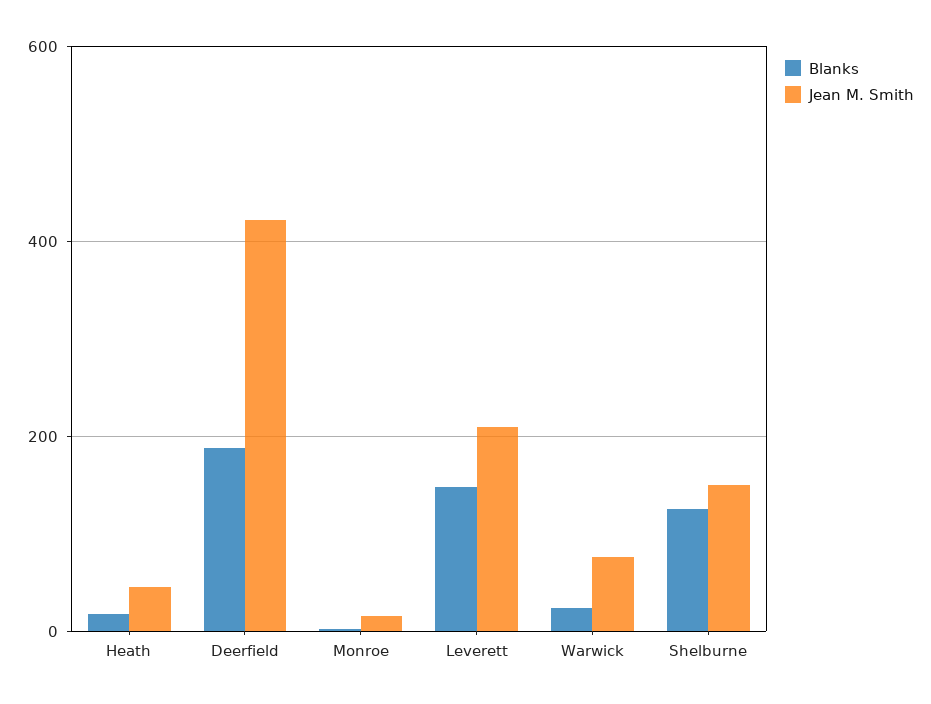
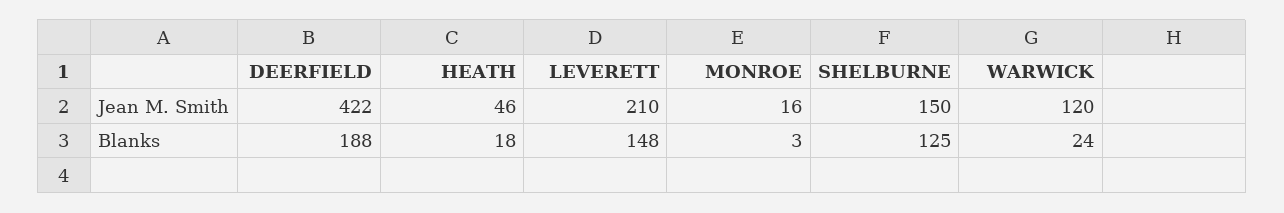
Jean M. Smith, Warwick: 80 -> 120

